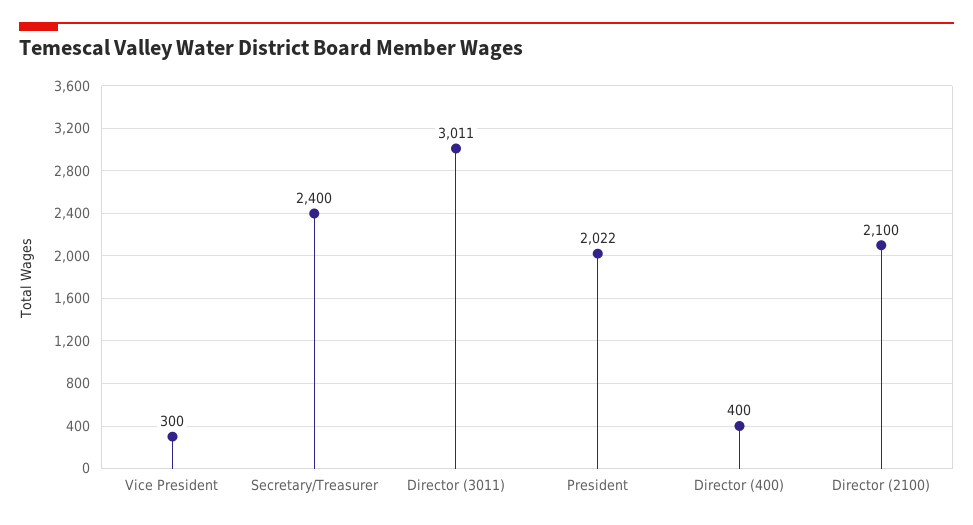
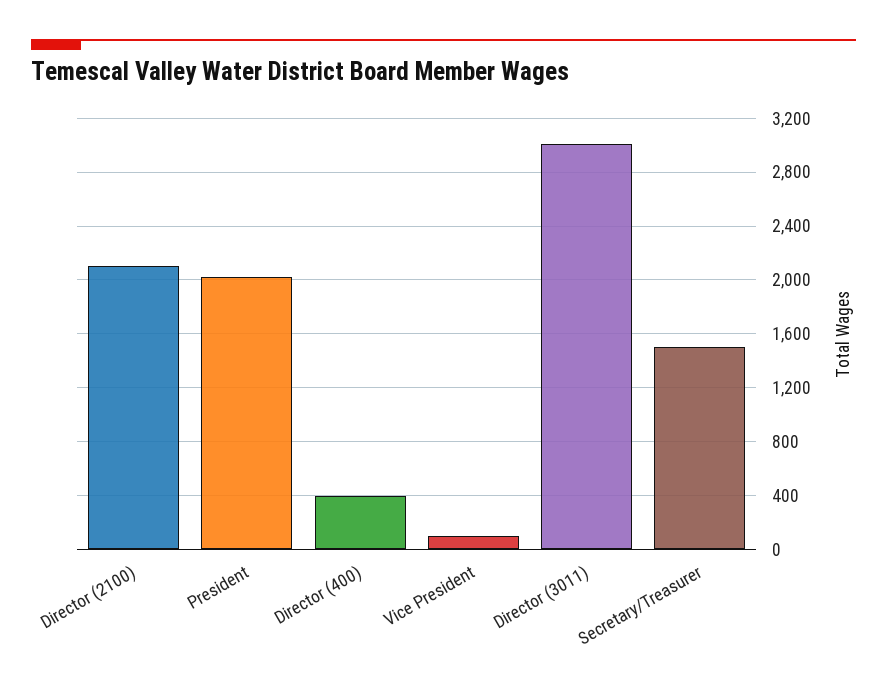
Vice President: 300 -> 100
Secretary/Treasurer: 2400 -> 1500

